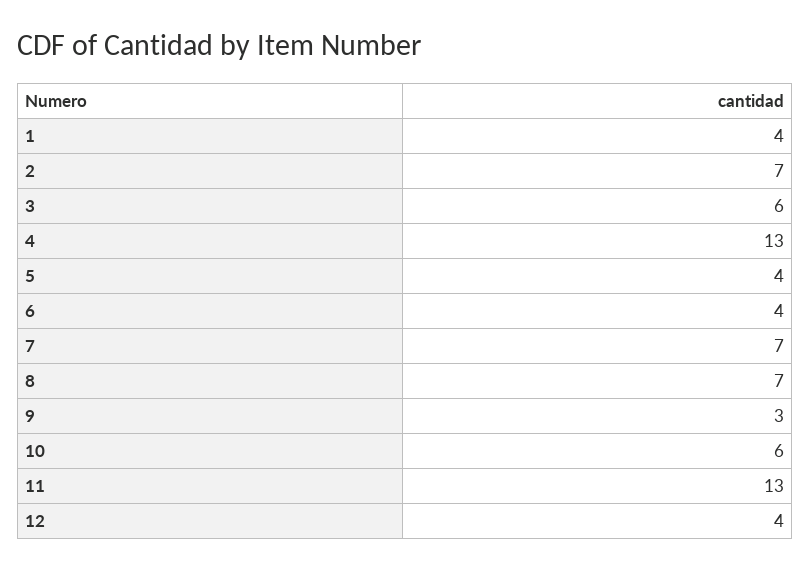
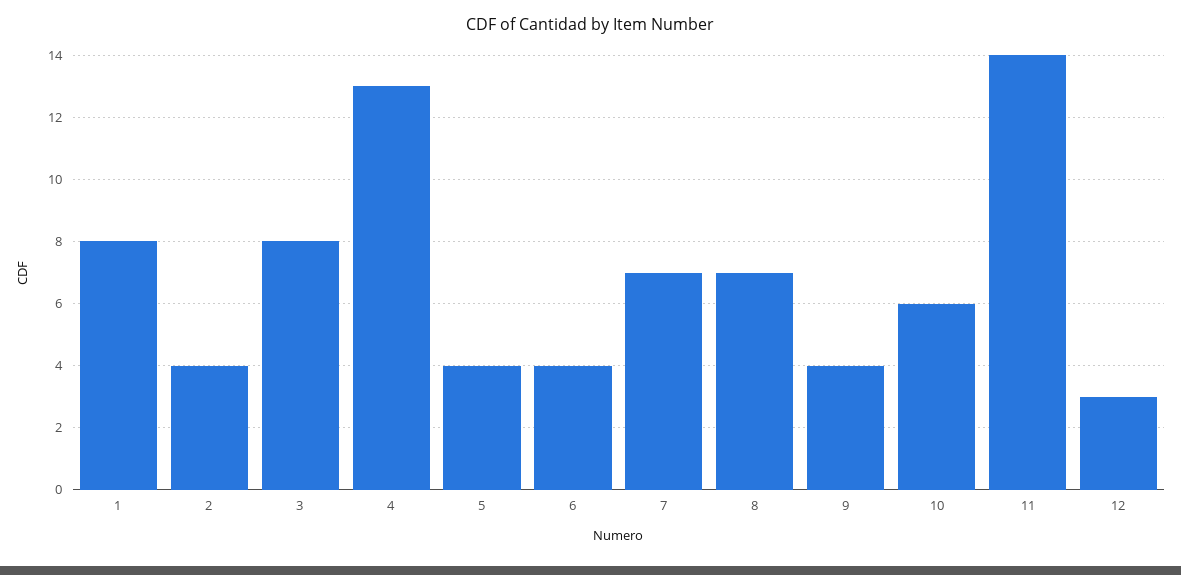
1: 4 -> 8
2: 7 -> 4
3: 6 -> 8
9: 3 -> 4
11: 13 -> 14
12: 4 -> 3

